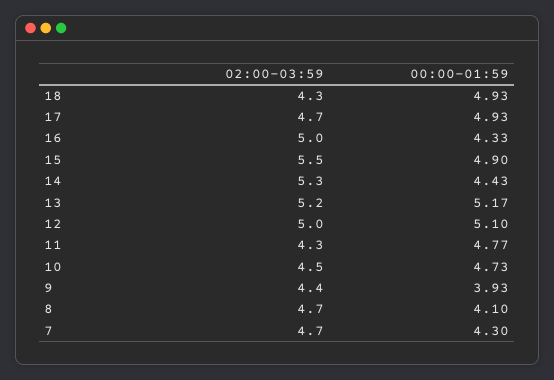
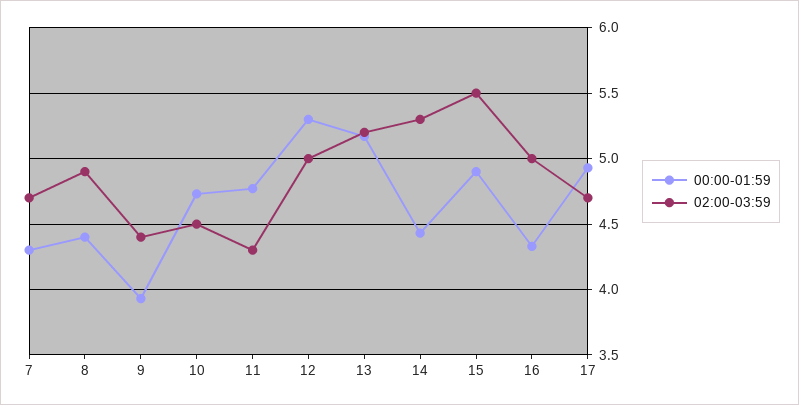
02:00-03:59, 18: 4.3 -> none
00:00-01:59, 18: 4.93 -> none
00:00-01:59, 12: 5.1 -> 5.3
02:00-03:59, 8: 4.7 -> 4.9
00:00-01:59, 8: 4.1 -> 4.4

